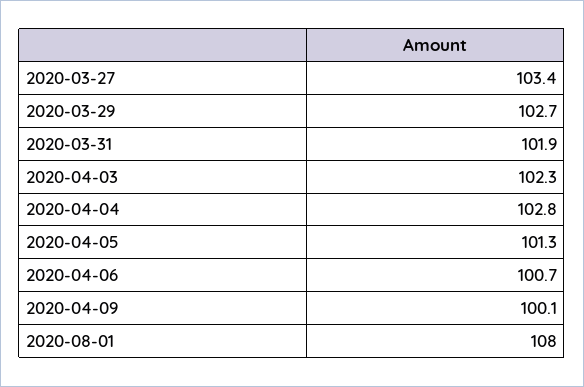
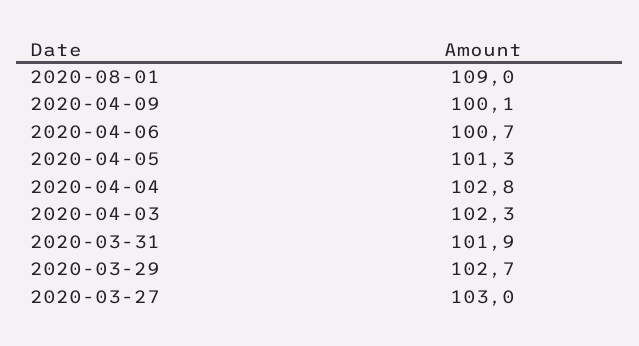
2020-03-27: 103.4 -> 103
2020-08-01: 108 -> 109

